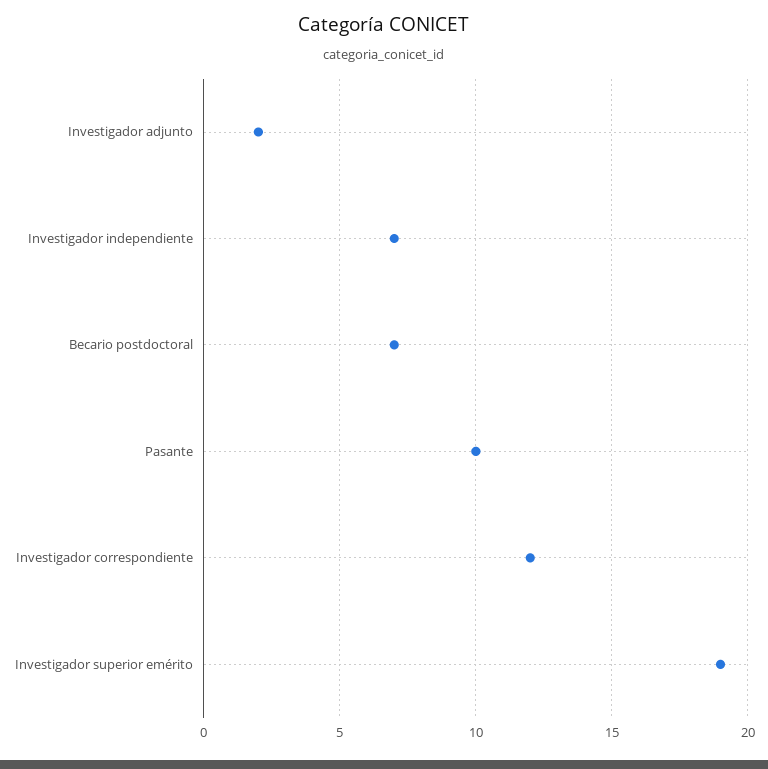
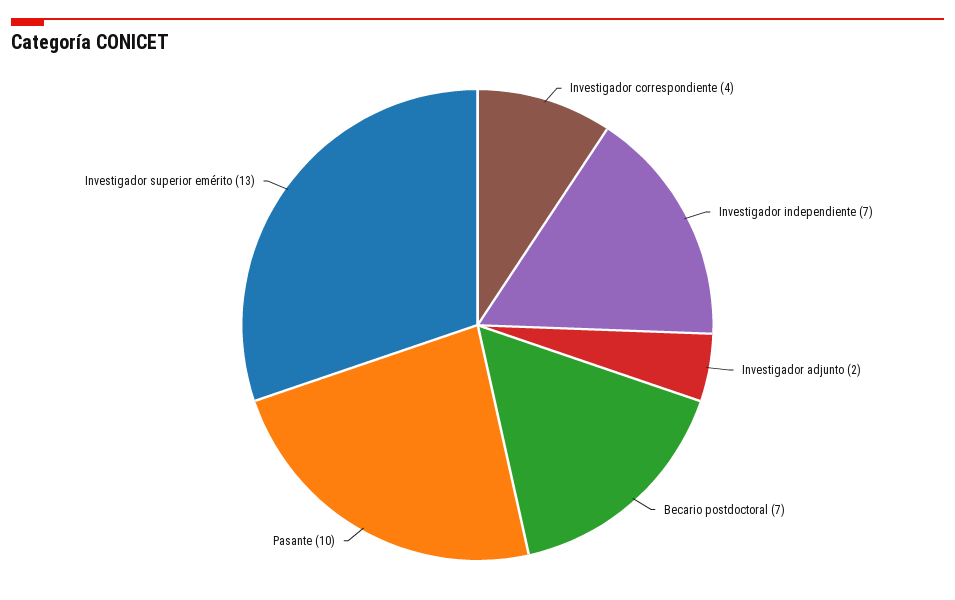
Investigador correspondiente: 12 -> 4
Investigador superior emérito: 19 -> 13

